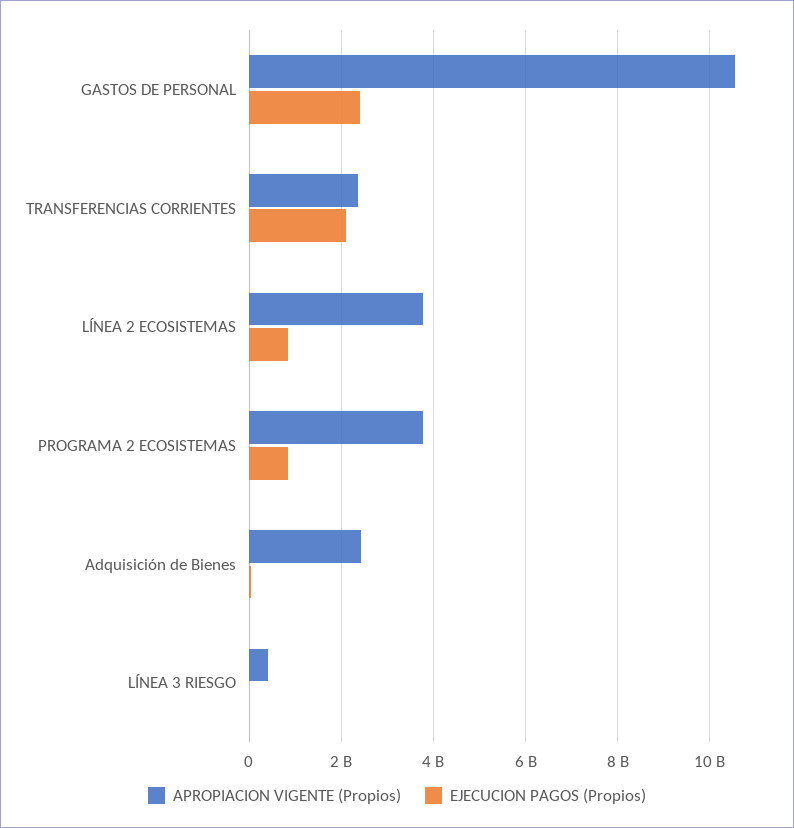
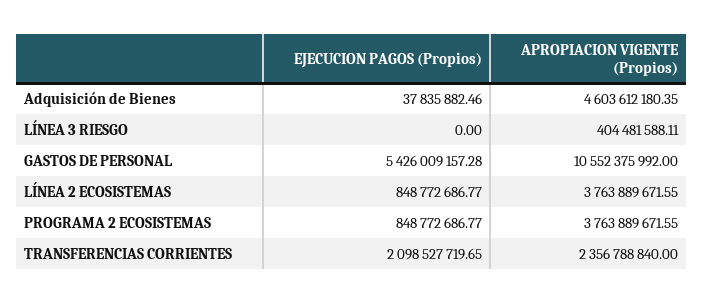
EJECUCION PAGOS (Propios), GASTOS DE PERSONAL: 2400000000 -> 5426009157.28
APROPIACION VIGENTE (Propios), Adquisición de Bienes: 2400000000 -> 4603612180.35

